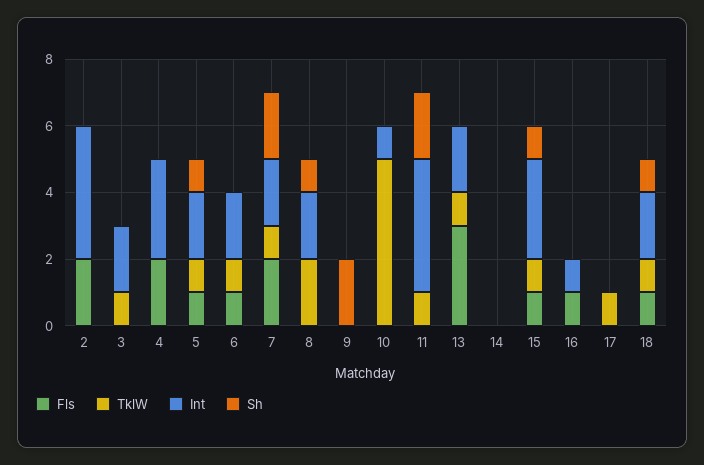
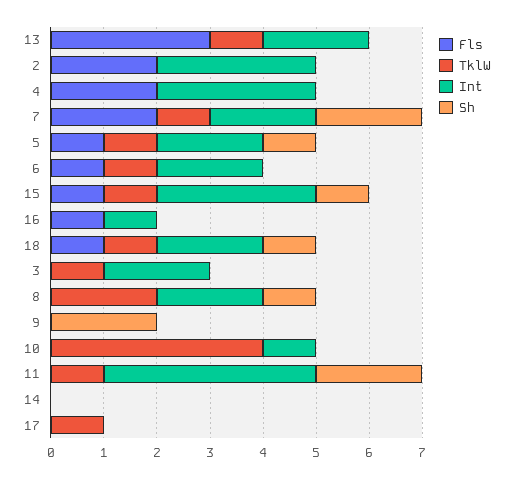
Int, 2: 4 -> 3
TklW, 10: 5 -> 4

